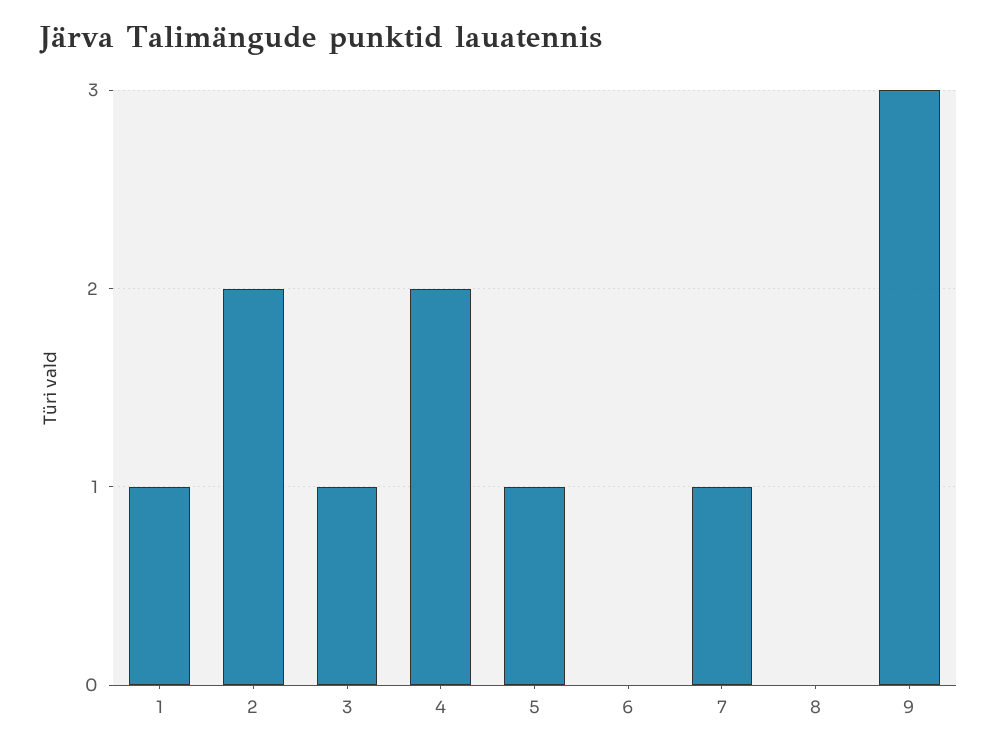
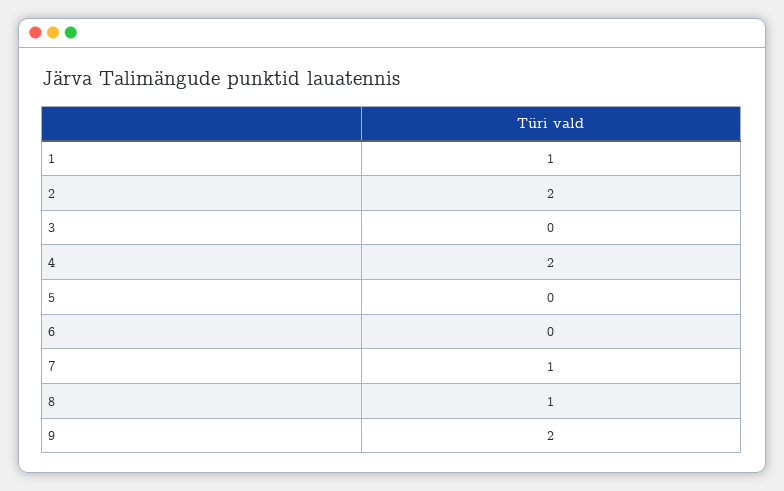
3: 1 -> 0
5: 1 -> 0
8: 0 -> 1
9: 3 -> 2

